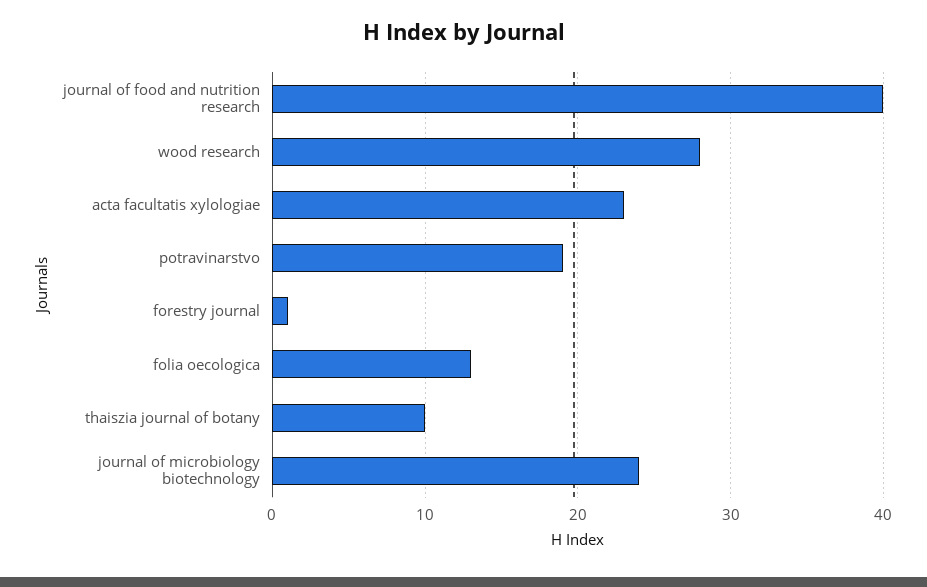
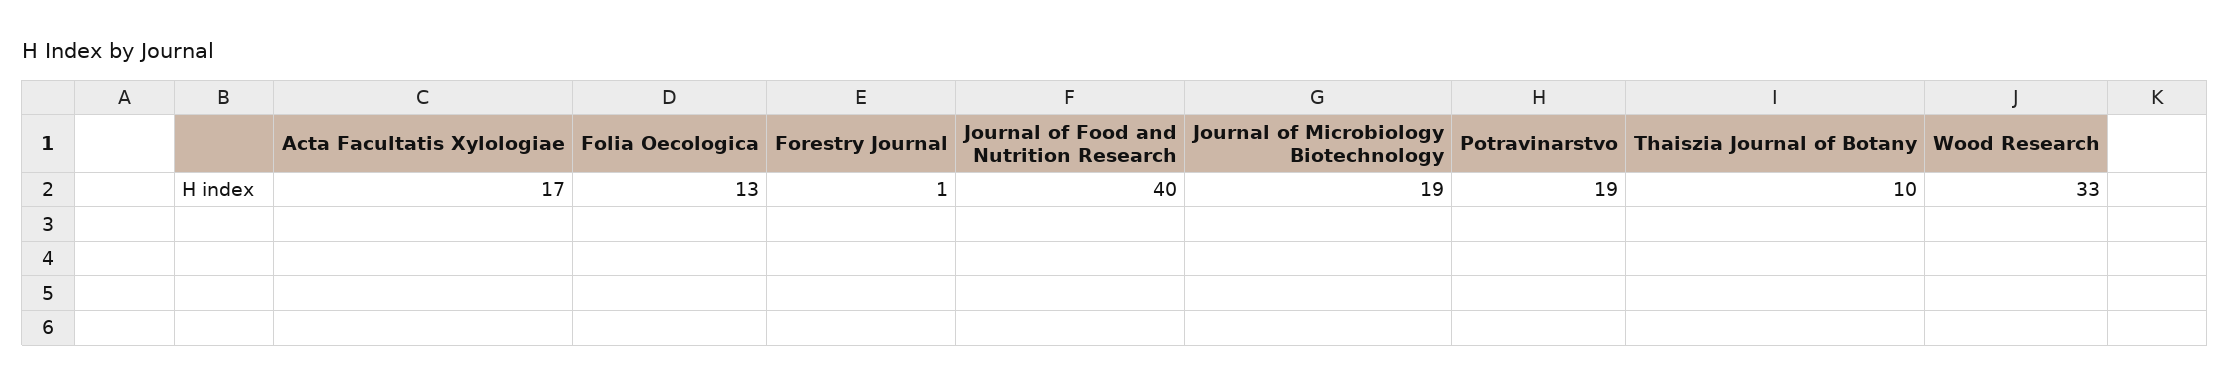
wood research: 28 -> 33
acta facultatis xylologiae: 23 -> 17
journal of microbiology biotechnology: 24 -> 19

